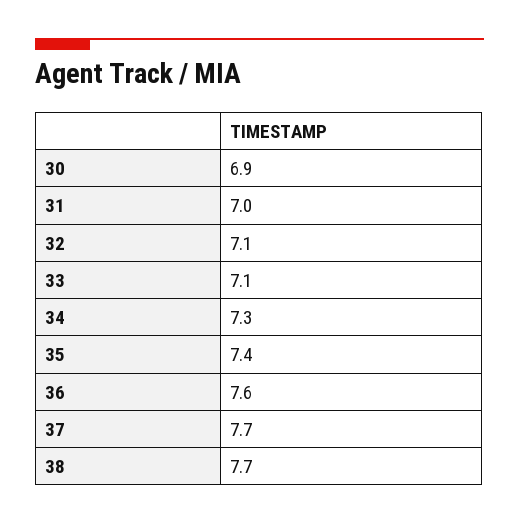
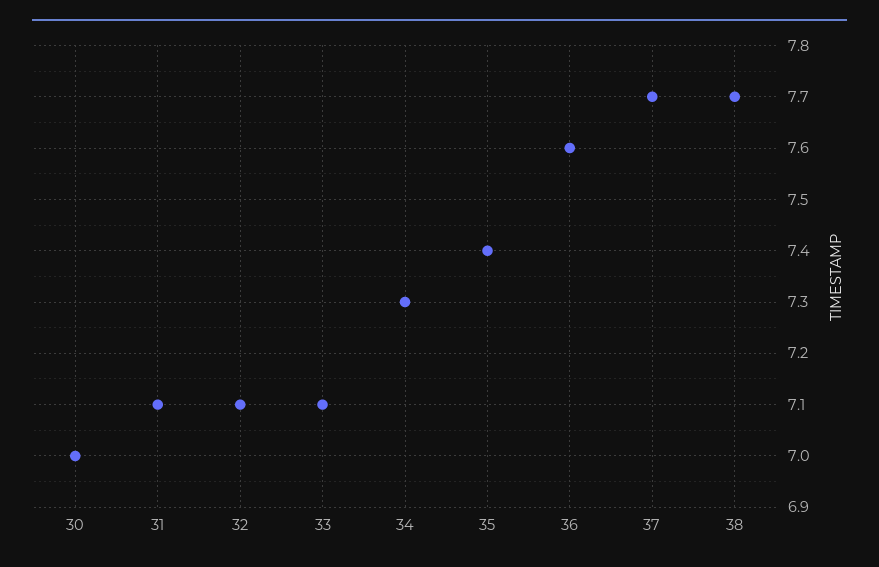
30: 6.9 -> 7
31: 7 -> 7.1

